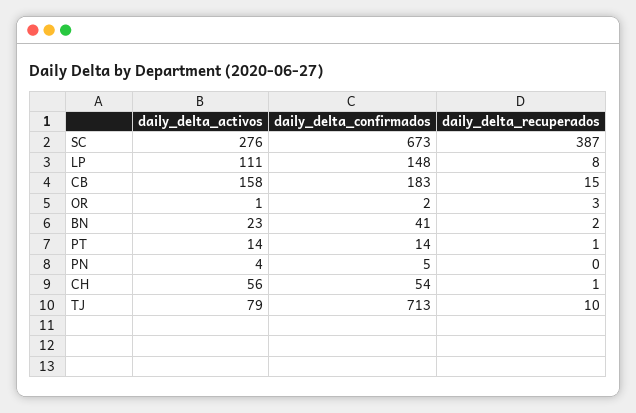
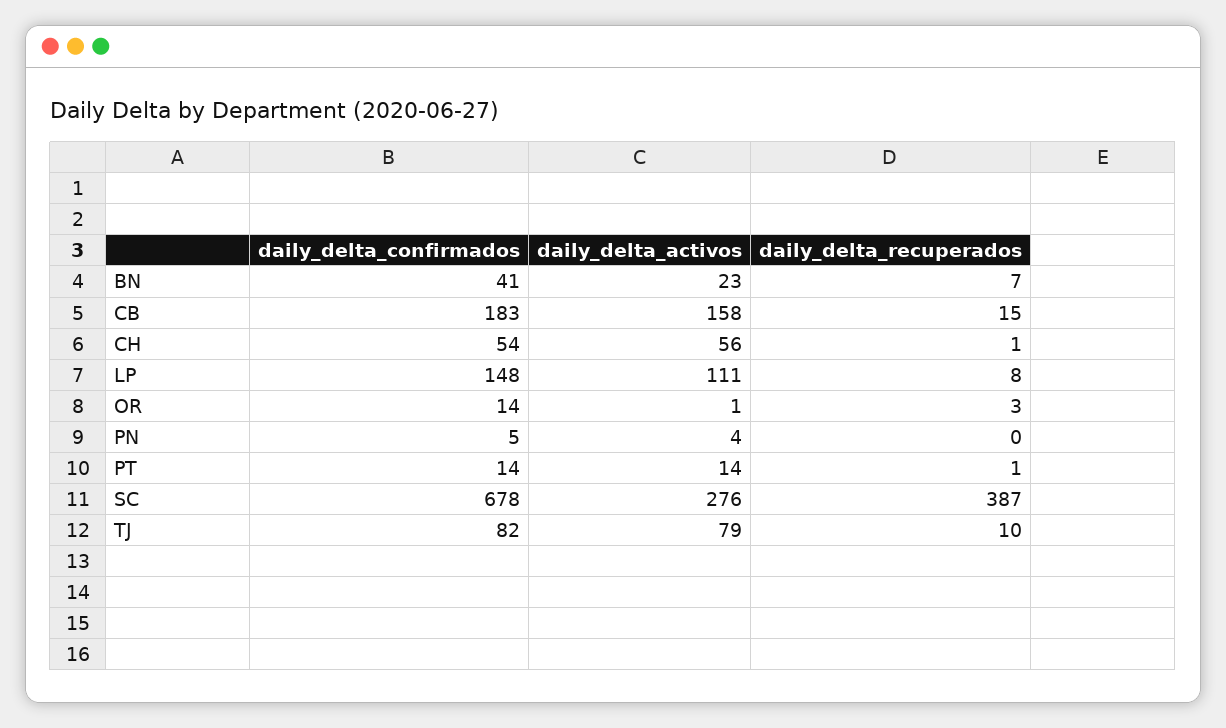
daily_delta_confirmados, SC: 673 -> 678
daily_delta_confirmados, OR: 2 -> 14
daily_delta_recuperados, BN: 2 -> 7
daily_delta_confirmados, TJ: 713 -> 82

